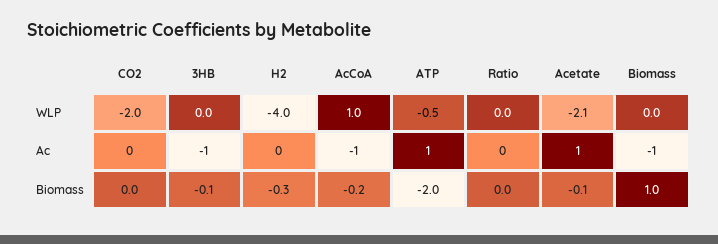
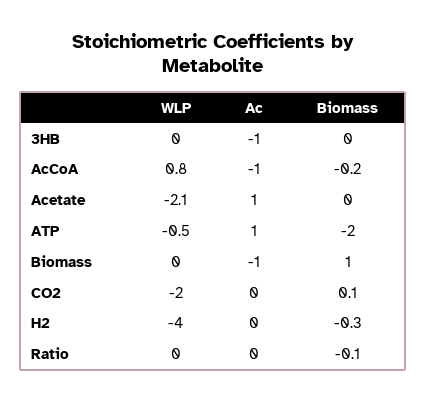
AcCoA, WLP: 1 -> 0.8
CO2, Biomass: 0 -> 0.1
3HB, Biomass: -0.1 -> 0
Ratio, Biomass: 0 -> -0.1
Acetate, Biomass: -0.1 -> 0

